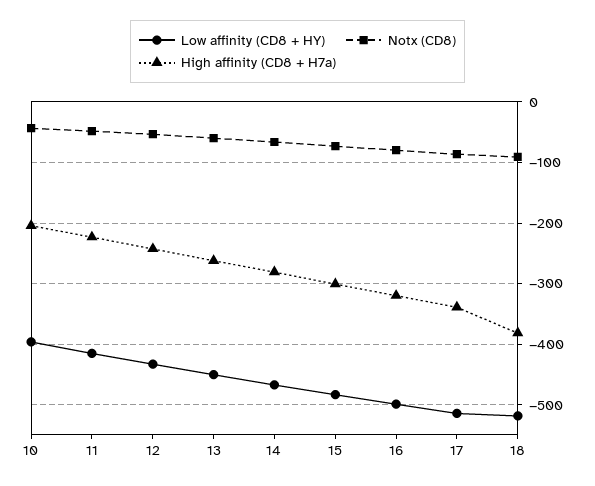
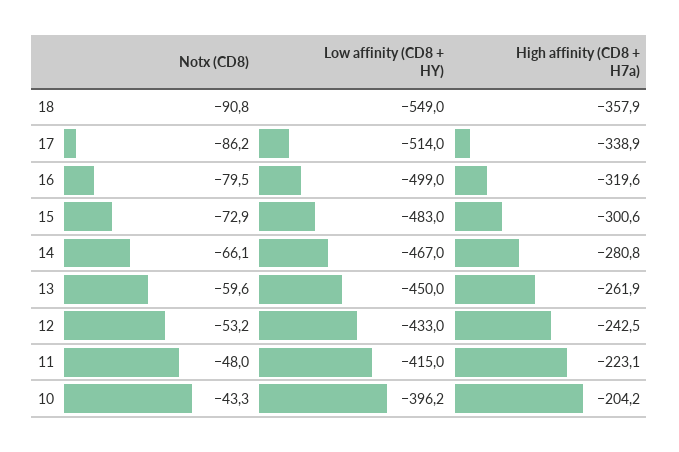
Low affinity (CD8 + HY), 18: -520 -> -549
High affinity (CD8 + H7a), 18: -380 -> -357.9

